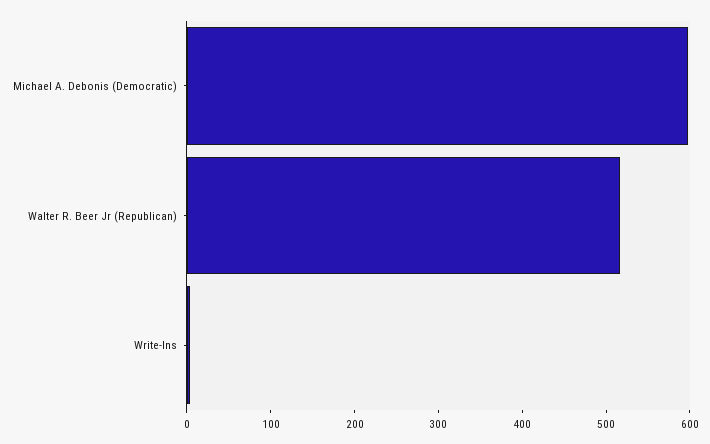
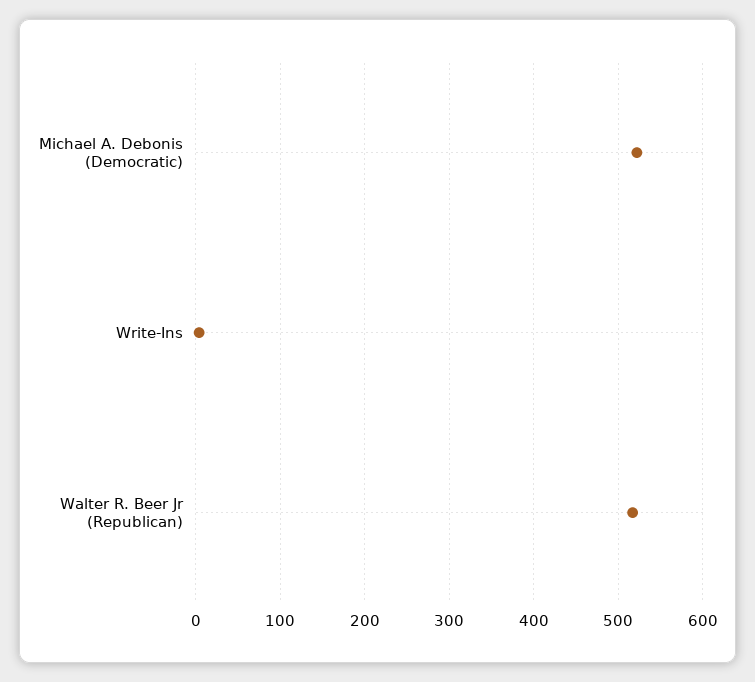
Michael A. Debonis (Democratic): 600 -> 520

